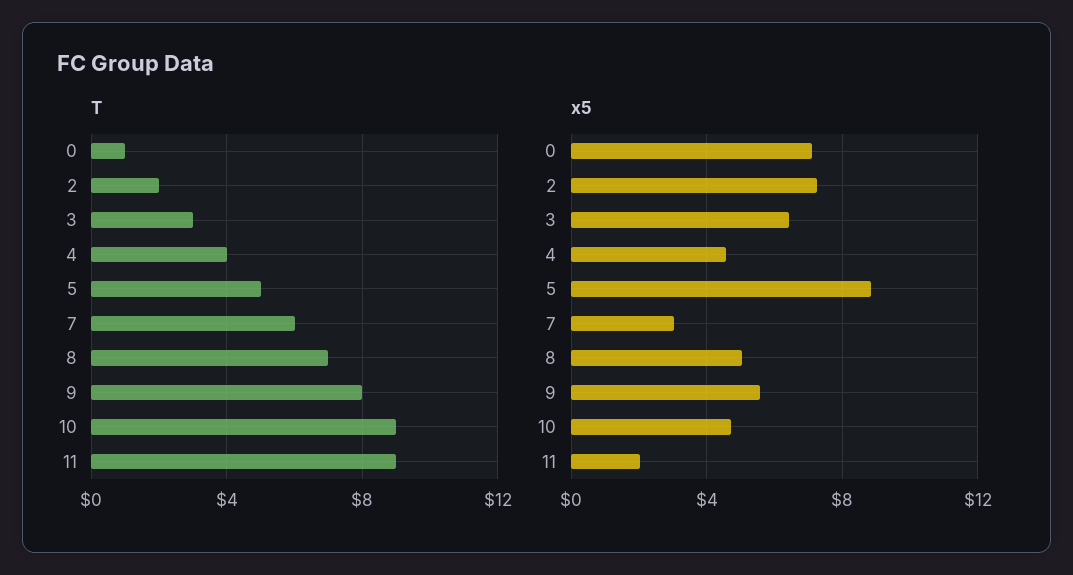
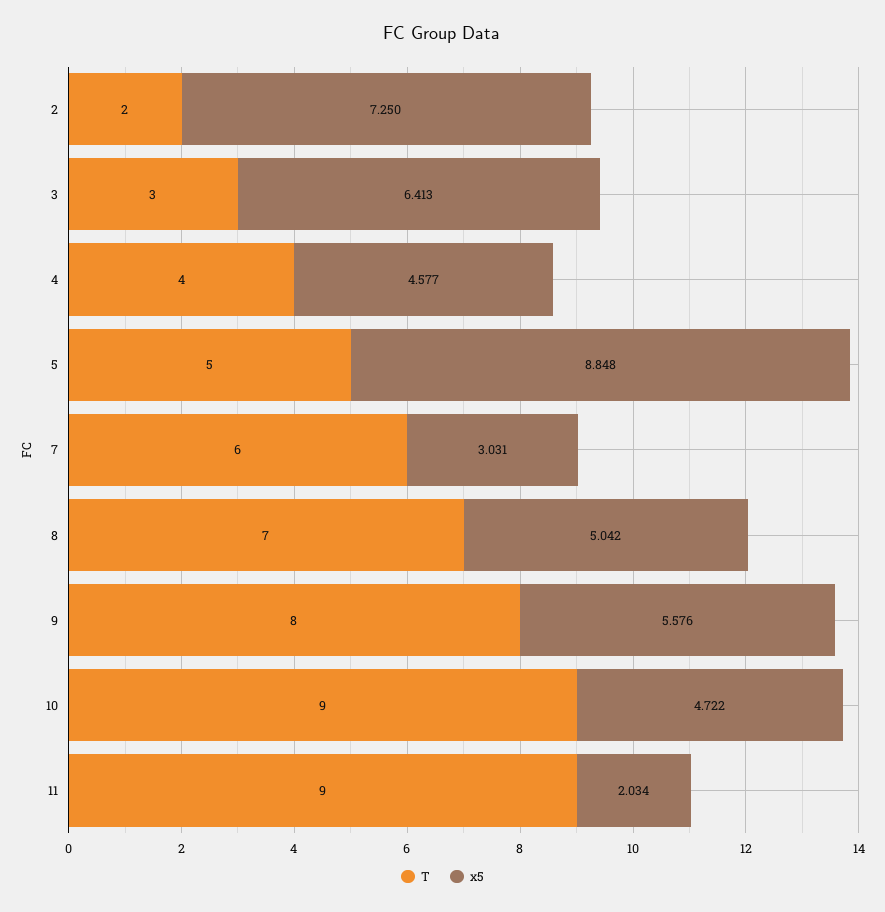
T, 0: 1 -> none
x5, 0: 7 -> none

